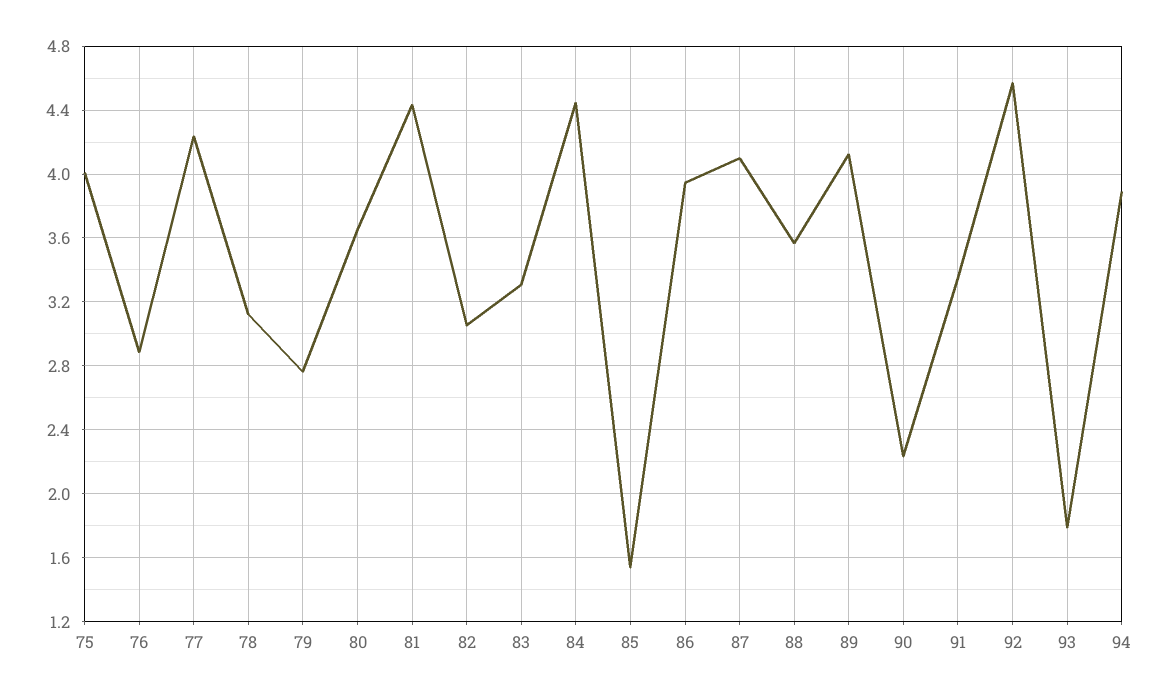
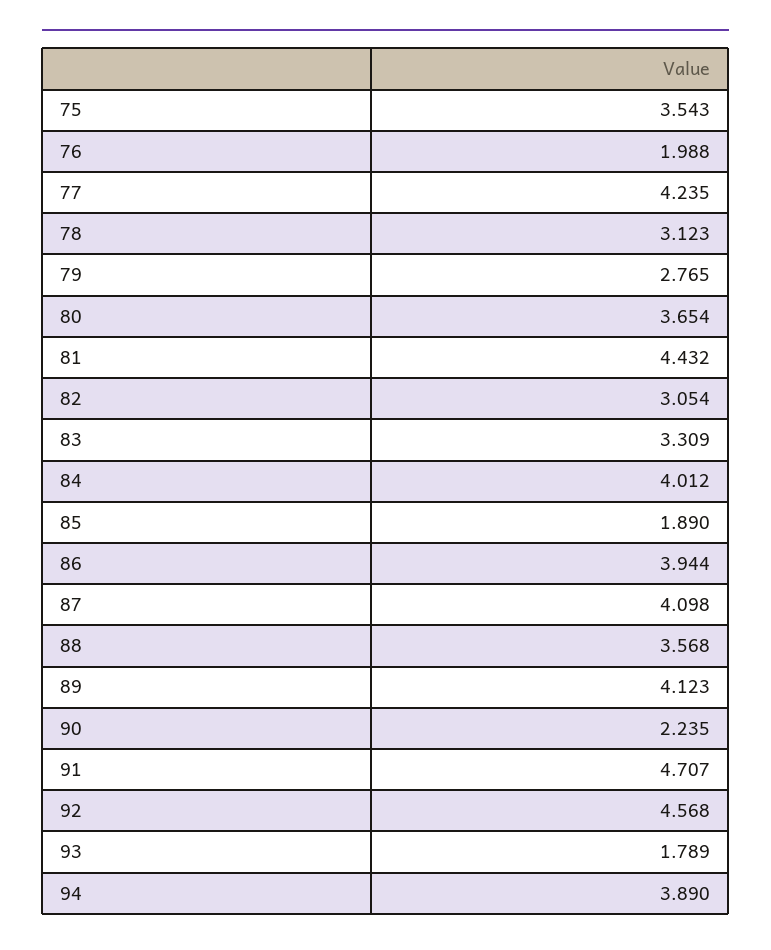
75: 4 -> 3.543
76: 2.9 -> 1.988
84: 4.45 -> 4.012
85: 1.55 -> 1.89
91: 3.35 -> 4.707

